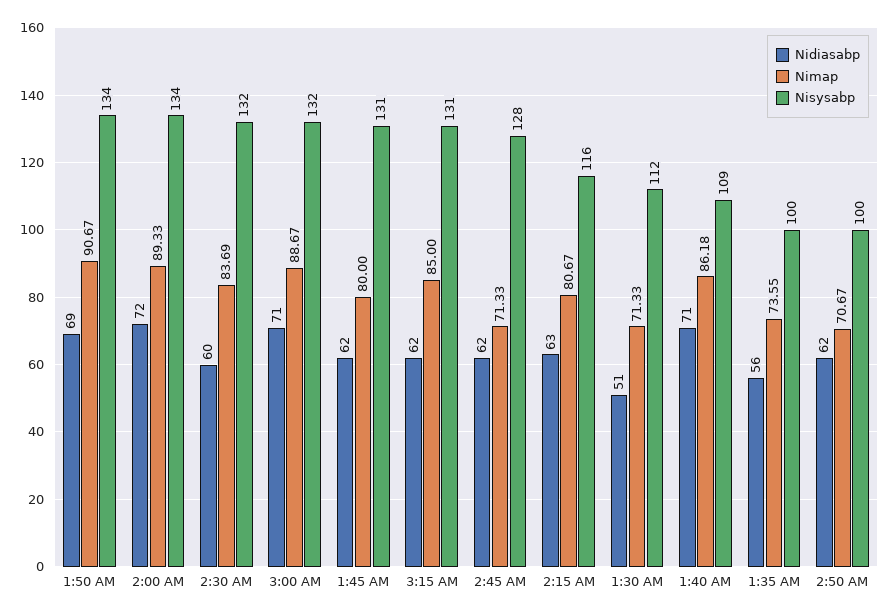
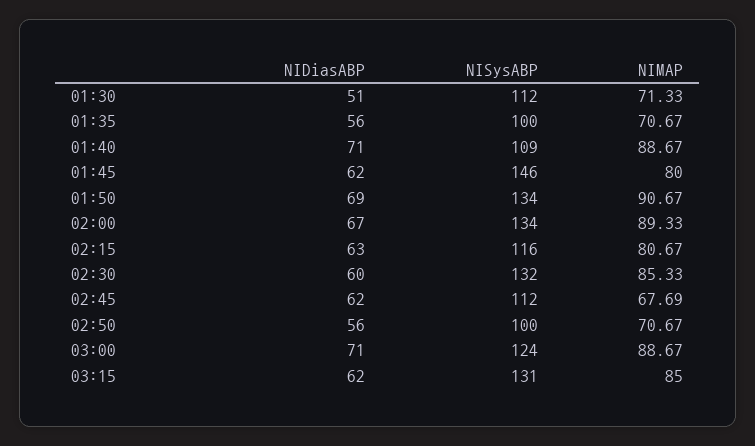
Nidiasabp, 2:00 AM: 72 -> 67
Nimap, 2:30 AM: 83.69 -> 85.33
Nisysabp, 3:00 AM: 132 -> 124
Nisysabp, 1:45 AM: 131 -> 146
Nimap, 2:45 AM: 71.33 -> 67.69
Nisysabp, 2:45 AM: 128 -> 112
Nimap, 1:40 AM: 86.18 -> 88.67
Nimap, 1:35 AM: 73.55 -> 70.67
Nidiasabp, 2:50 AM: 62 -> 56

